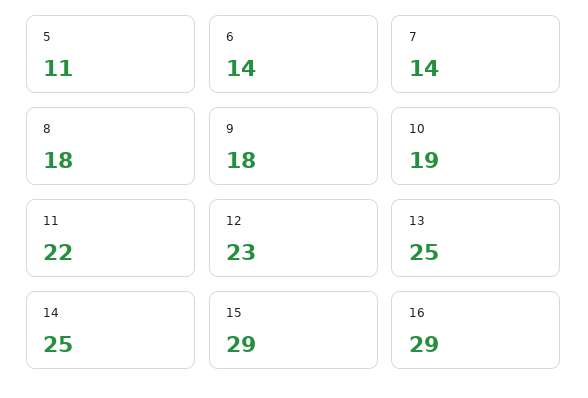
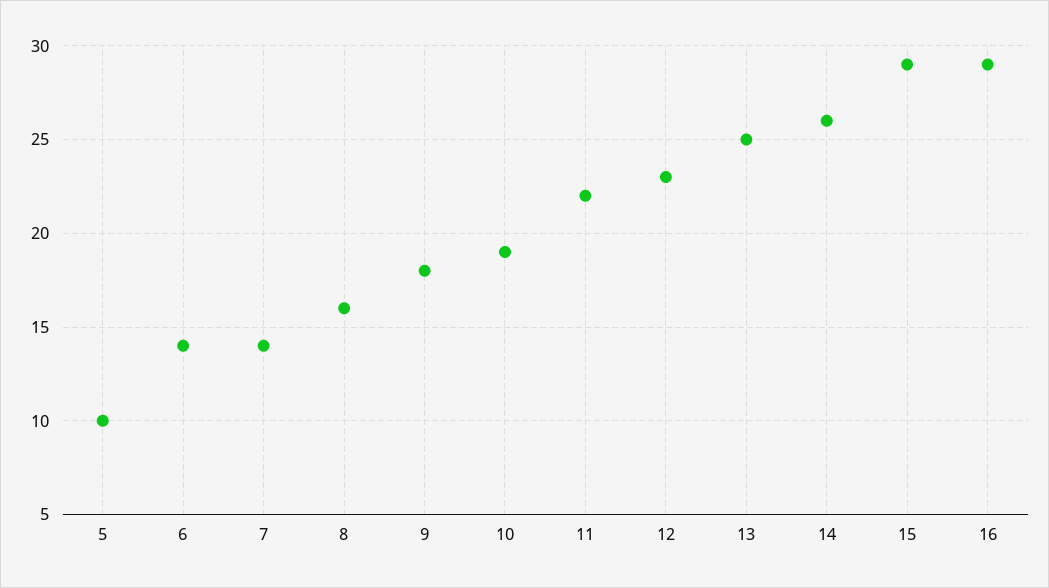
5: 11 -> 10
8: 18 -> 16
14: 25 -> 26

